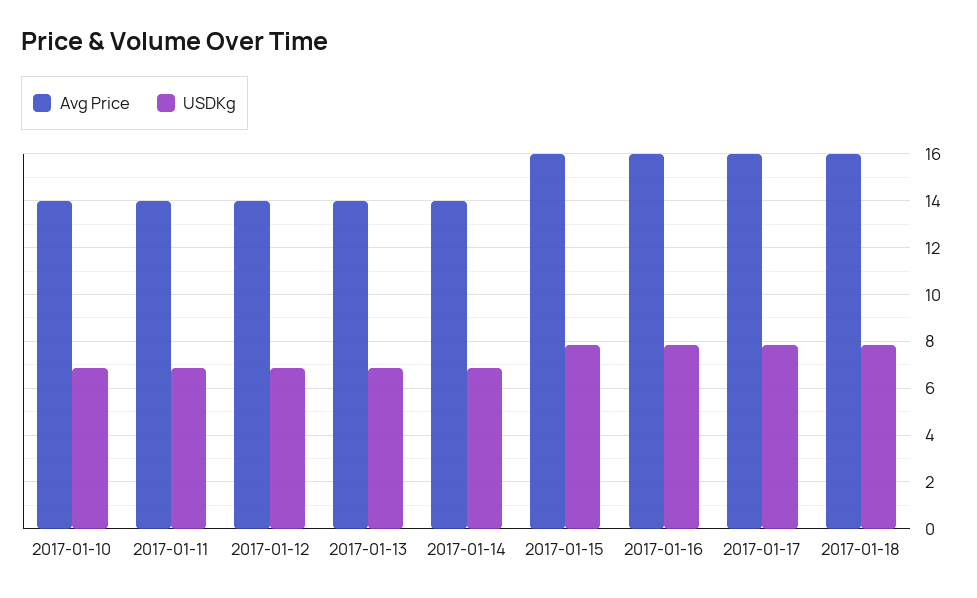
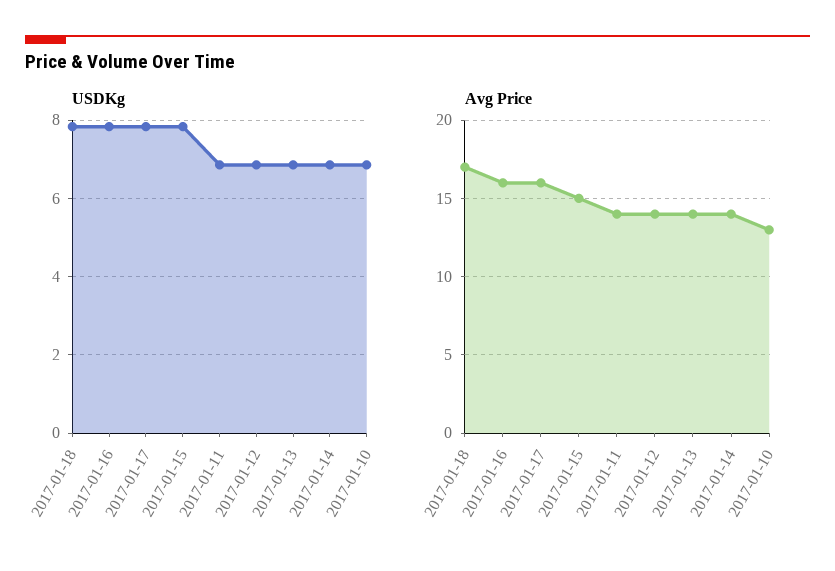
Avg Price, 2017-01-10: 14 -> 13
Avg Price, 2017-01-15: 16 -> 15
Avg Price, 2017-01-18: 16 -> 17

